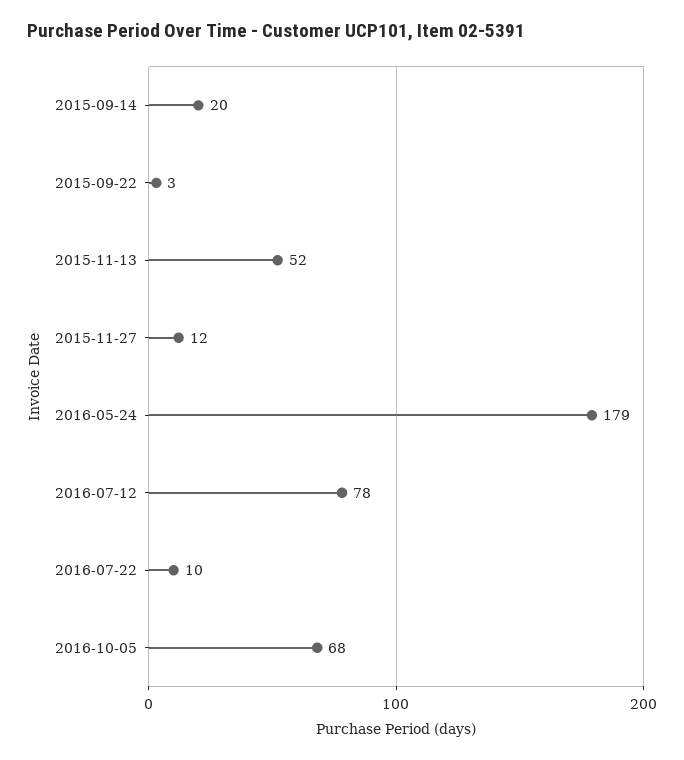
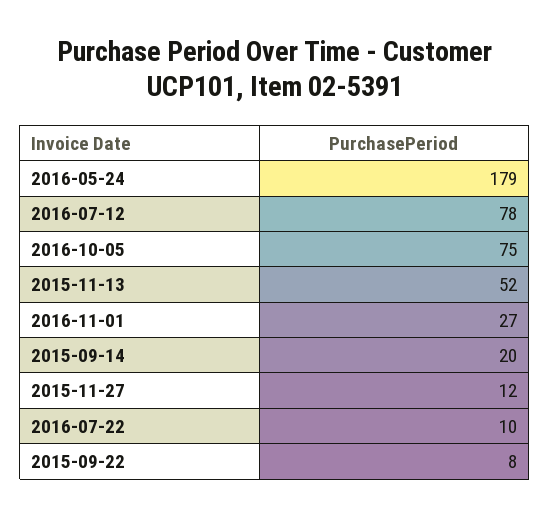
2015-09-22: 3 -> 8
2016-10-05: 68 -> 75
2016-11-01: none -> 27

